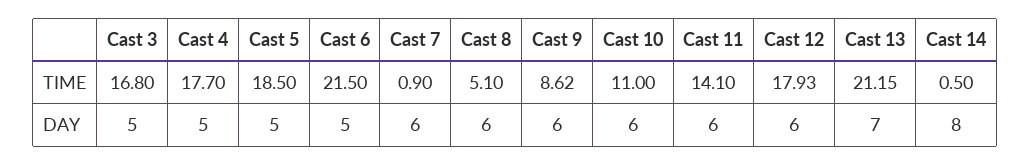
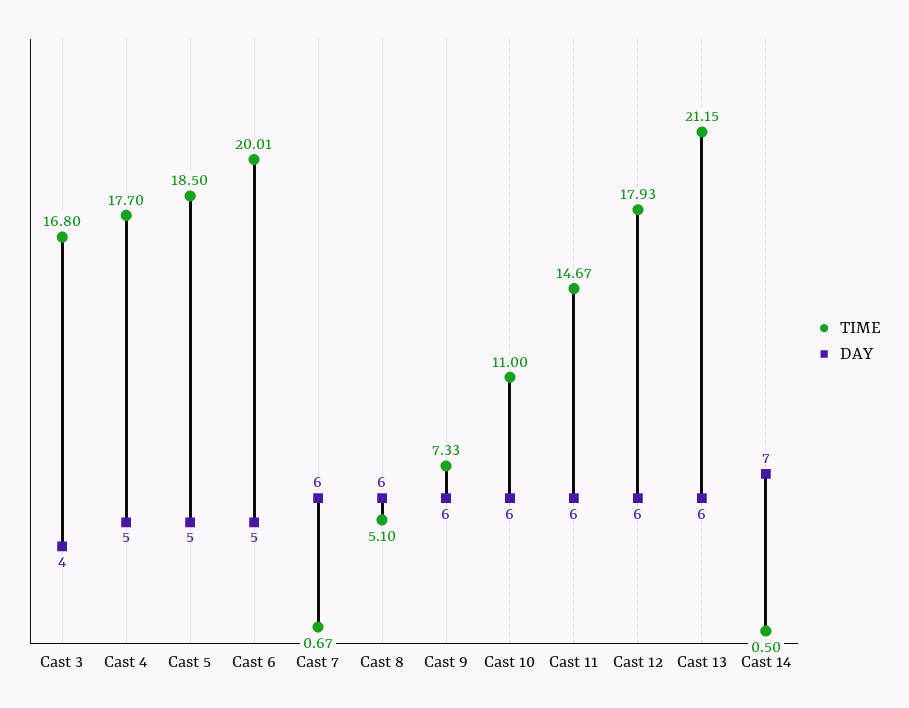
TIME, Cast 6: 21.5 -> 20.01
TIME, Cast 7: 0.9 -> 0.67
TIME, Cast 9: 8.62 -> 7.33
TIME, Cast 11: 14.1 -> 14.67
DAY, Cast 3: 5 -> 4
DAY, Cast 13: 7 -> 6
DAY, Cast 14: 8 -> 7

